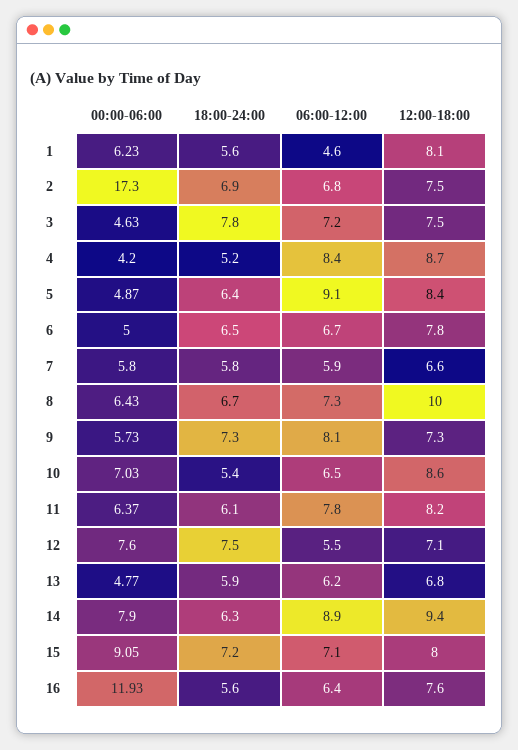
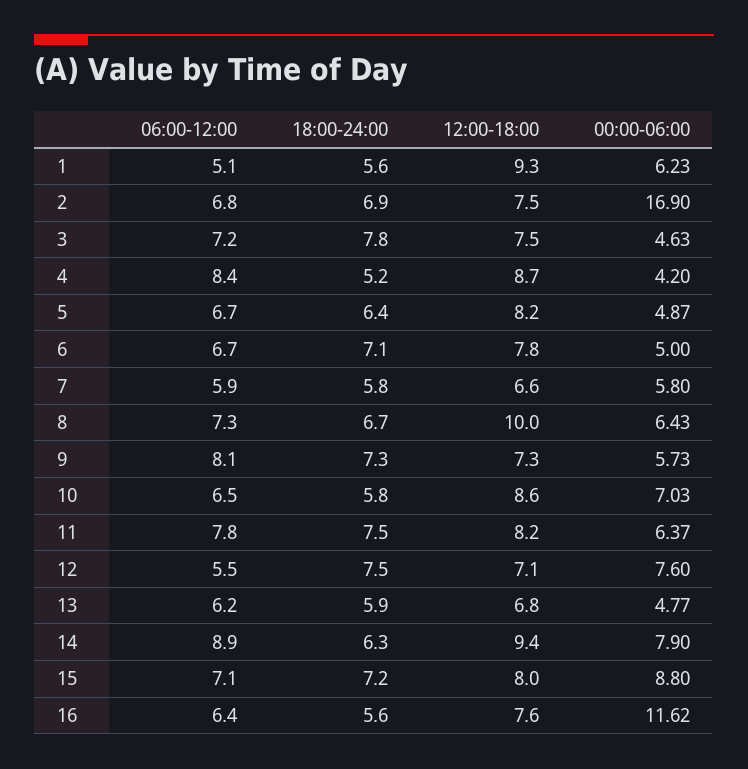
06:00-12:00, 1: 4.6 -> 5.1
12:00-18:00, 1: 8.1 -> 9.3
00:00-06:00, 2: 17.3 -> 16.9
06:00-12:00, 5: 9.1 -> 6.7
12:00-18:00, 5: 8.4 -> 8.2
18:00-24:00, 6: 6.5 -> 7.1
18:00-24:00, 10: 5.4 -> 5.8
18:00-24:00, 11: 6.1 -> 7.5
00:00-06:00, 15: 9.05 -> 8.8
00:00-06:00, 16: 11.93 -> 11.62

